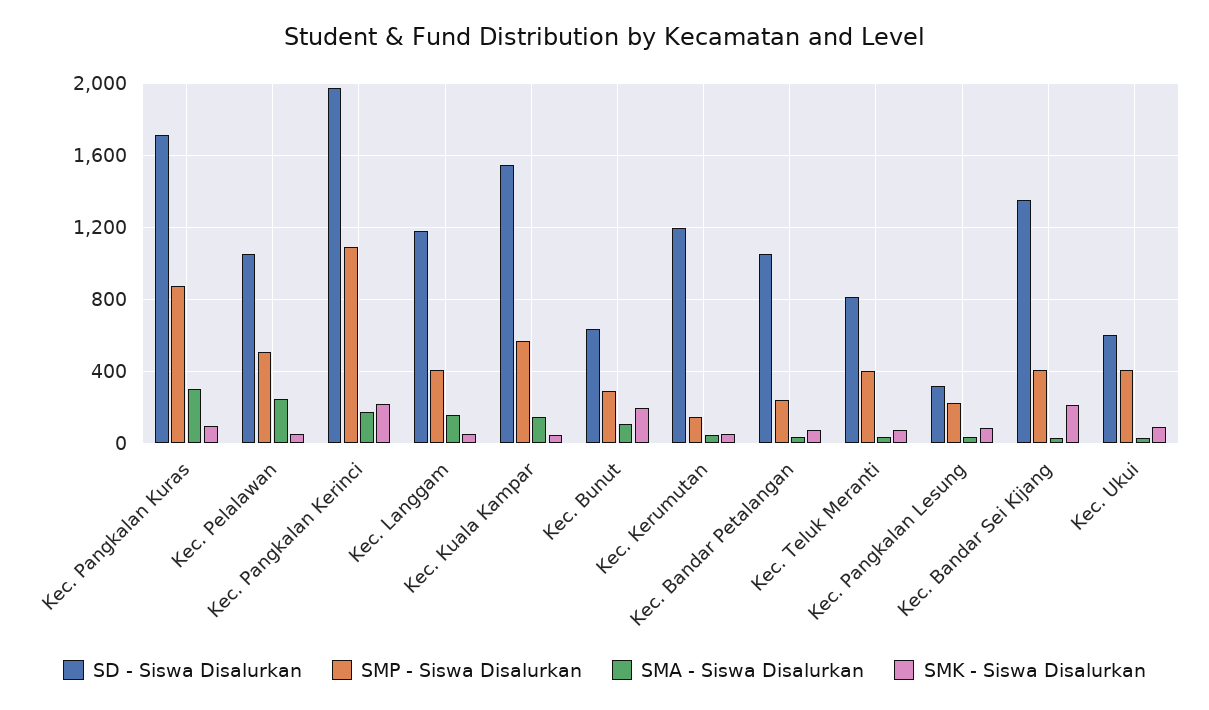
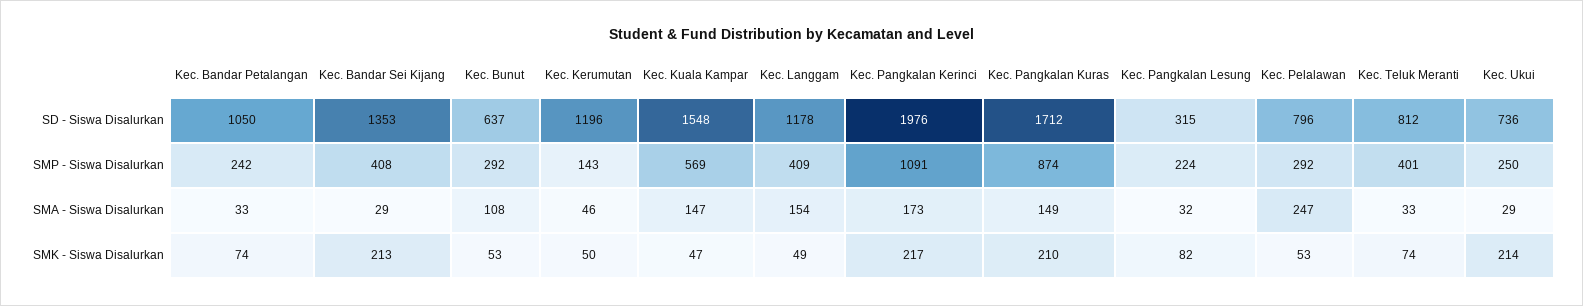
SMA - Siswa Disalurkan, Kec. Pangkalan Kuras: 300 -> 149
SMK - Siswa Disalurkan, Kec. Pangkalan Kuras: 100 -> 210
SD - Siswa Disalurkan, Kec. Pelalawan: 1050 -> 796
SMP - Siswa Disalurkan, Kec. Pelalawan: 500 -> 292
SMK - Siswa Disalurkan, Kec. Bunut: 200 -> 53
SD - Siswa Disalurkan, Kec. Ukui: 600 -> 736
SMP - Siswa Disalurkan, Kec. Ukui: 400 -> 250
SMK - Siswa Disalurkan, Kec. Ukui: 100 -> 214

